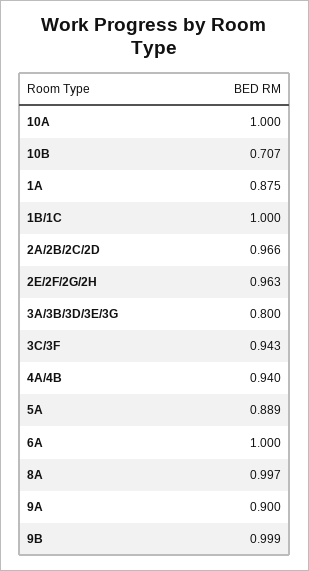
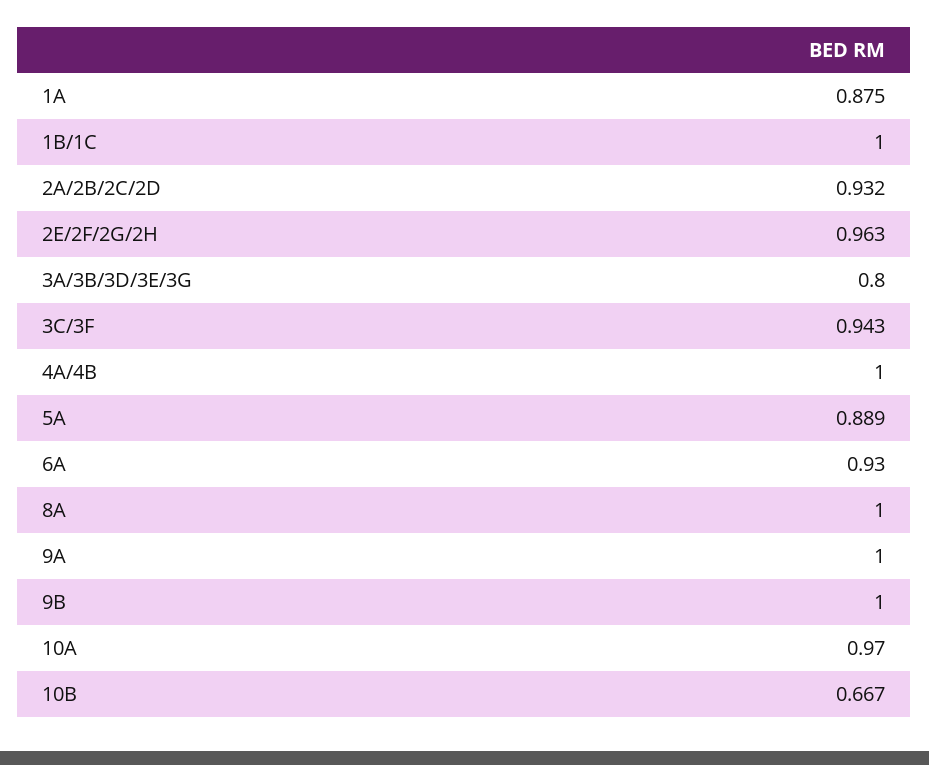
10A: 1 -> 0.97
10B: 0.707 -> 0.667
2A/2B/2C/2D: 0.966 -> 0.932
4A/4B: 0.94 -> 1
6A: 1 -> 0.93
8A: 0.997 -> 1
9A: 0.9 -> 1
9B: 0.999 -> 1

